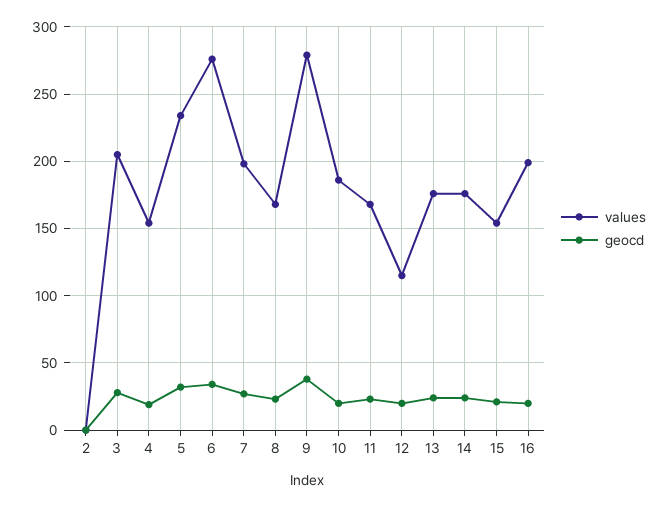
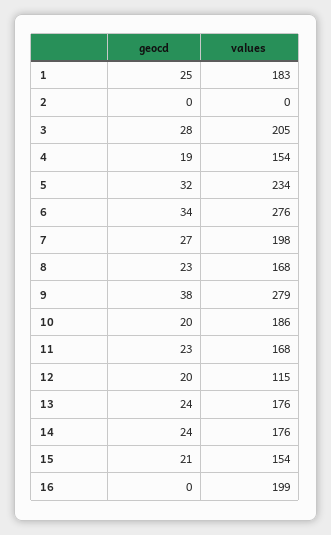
geocd, 16: 20 -> 0
geocd, 1: none -> 25
values, 1: none -> 183

